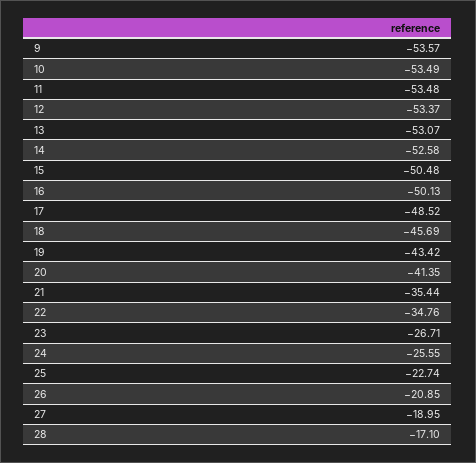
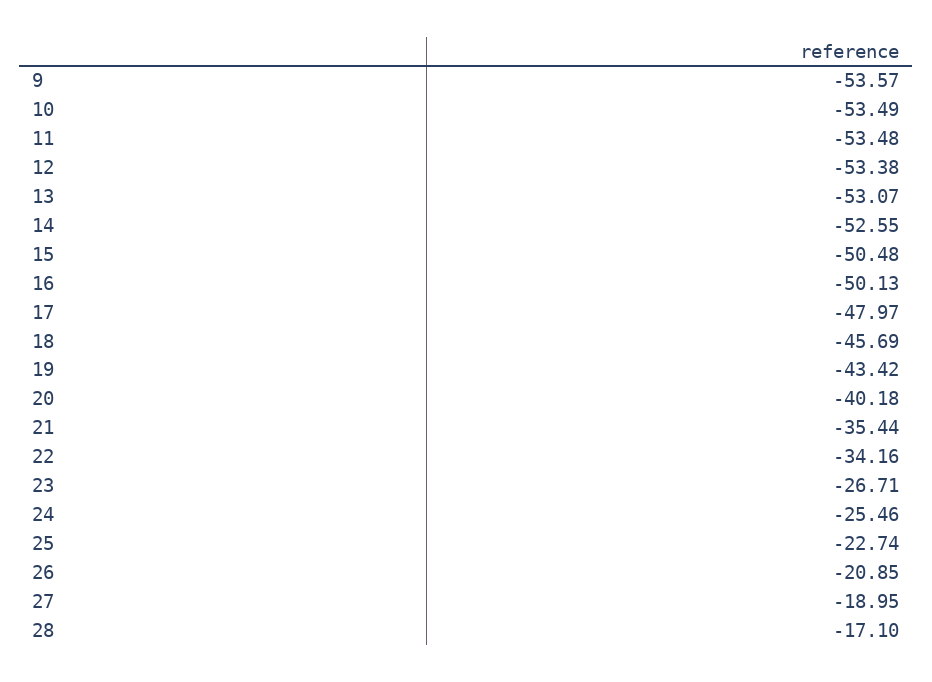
12: -53.37 -> -53.38
14: -52.58 -> -52.55
17: -48.52 -> -47.97
20: -41.35 -> -40.18
22: -34.76 -> -34.16
24: -25.55 -> -25.46

